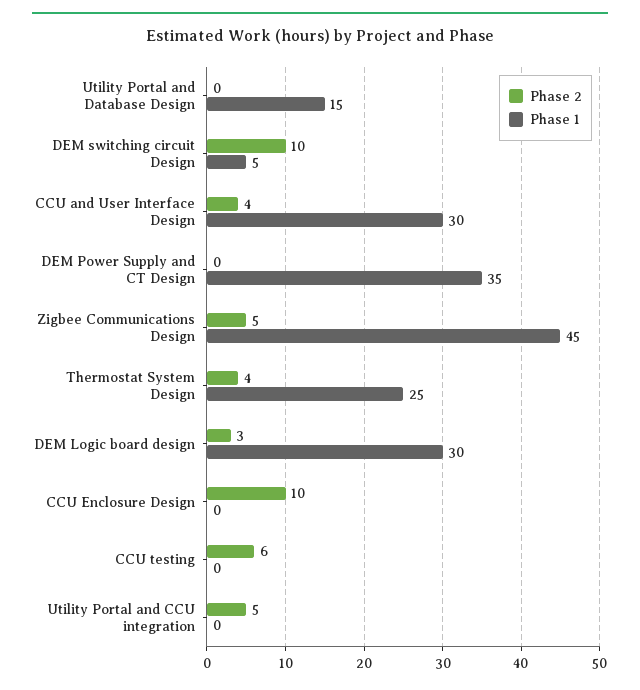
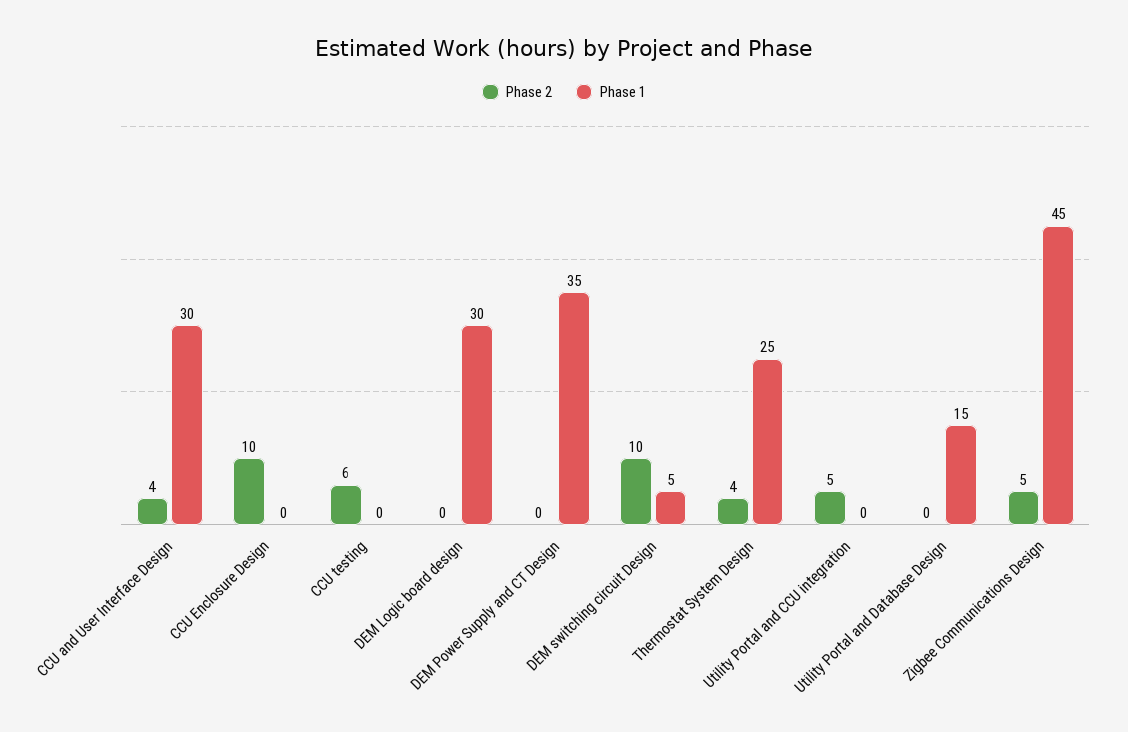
Phase 2, DEM Logic board design: 3 -> 0

